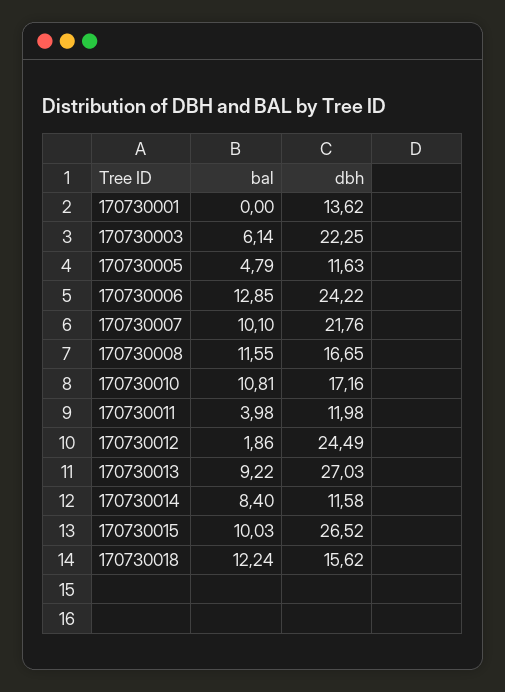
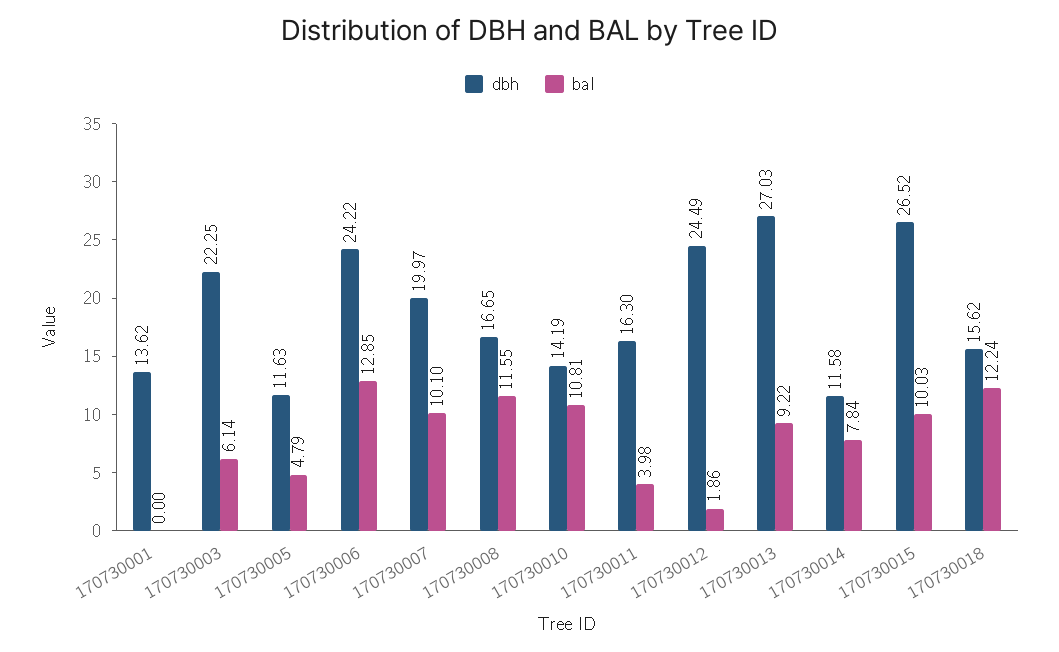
dbh, 170730007: 21.76 -> 19.97
dbh, 170730010: 17.16 -> 14.19
dbh, 170730011: 11.98 -> 16.3
bal, 170730014: 8.4 -> 7.84

